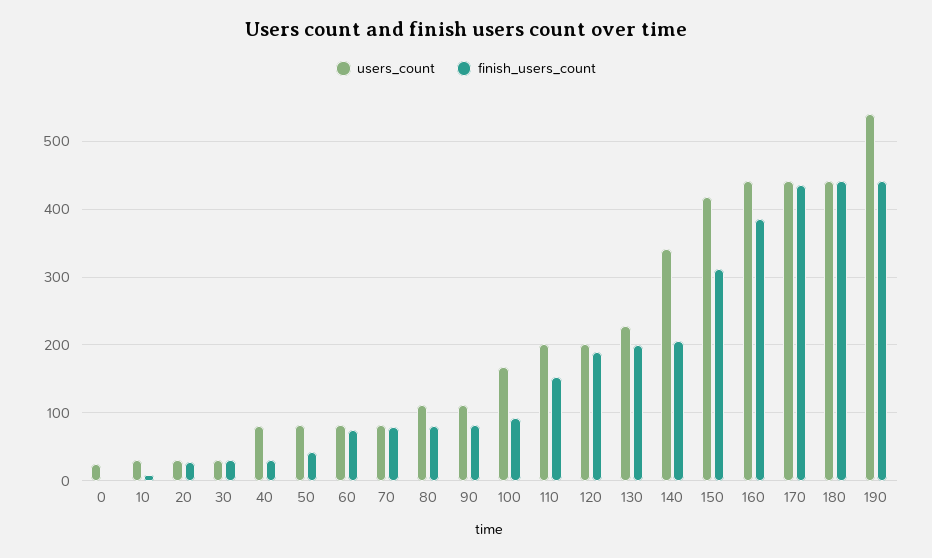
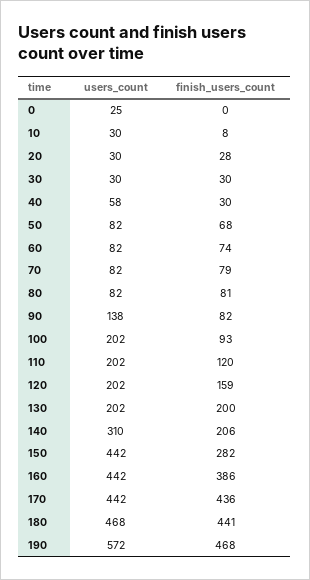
users_count, 40: 80 -> 58
finish_users_count, 50: 40 -> 68
users_count, 80: 110 -> 82
users_count, 90: 110 -> 138
users_count, 100: 170 -> 202
finish_users_count, 110: 150 -> 120
finish_users_count, 120: 190 -> 159
users_count, 130: 230 -> 202
users_count, 140: 340 -> 310
users_count, 150: 420 -> 442
finish_users_count, 150: 310 -> 282
users_count, 180: 440 -> 468
users_count, 190: 540 -> 572
finish_users_count, 190: 440 -> 468

